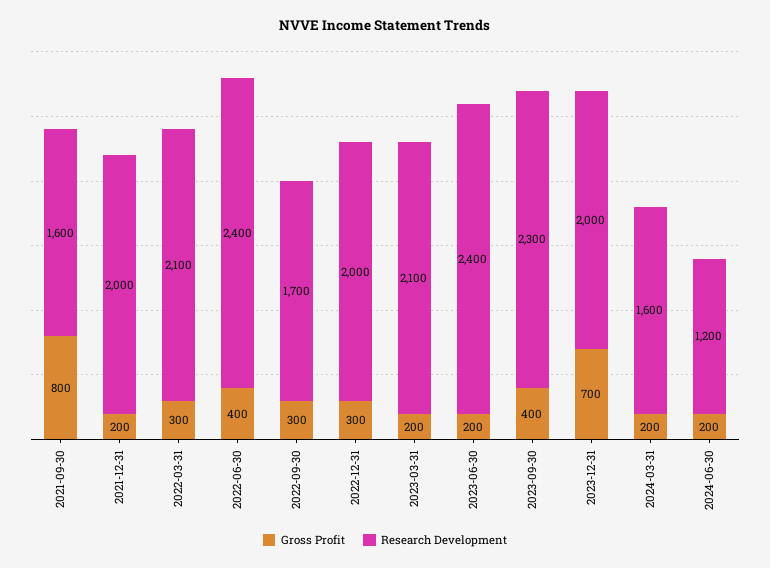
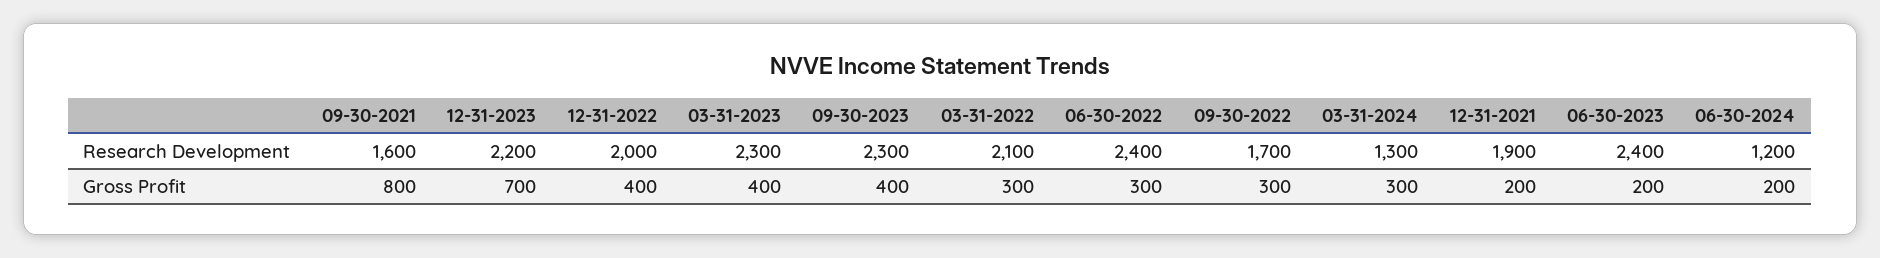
Research Development, 2021-12-31: 2000 -> 1900
Gross Profit, 2022-06-30: 400 -> 300
Gross Profit, 2022-12-31: 300 -> 400
Gross Profit, 2023-03-31: 200 -> 400
Research Development, 2023-03-31: 2100 -> 2300
Research Development, 2023-12-31: 2000 -> 2200
Gross Profit, 2024-03-31: 200 -> 300
Research Development, 2024-03-31: 1600 -> 1300

